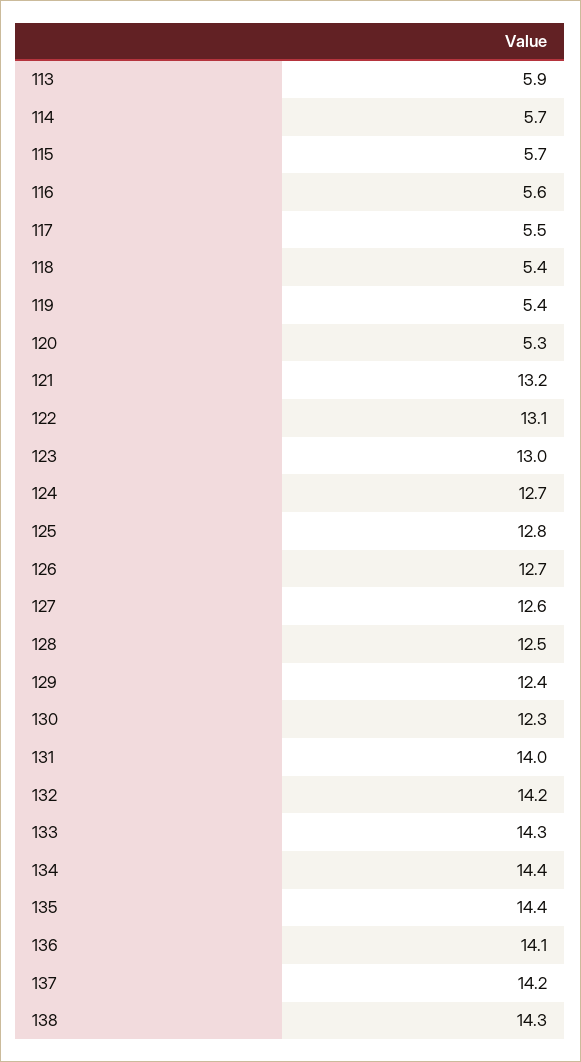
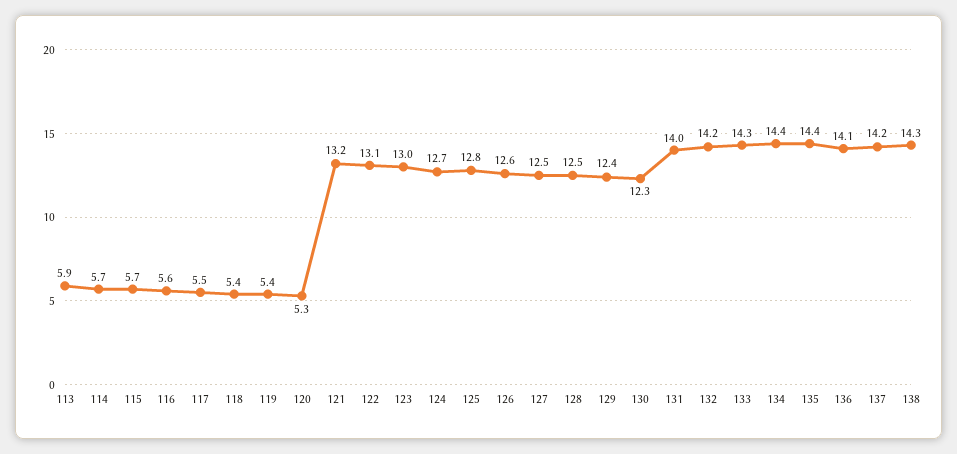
126: 12.7 -> 12.6
127: 12.6 -> 12.5

